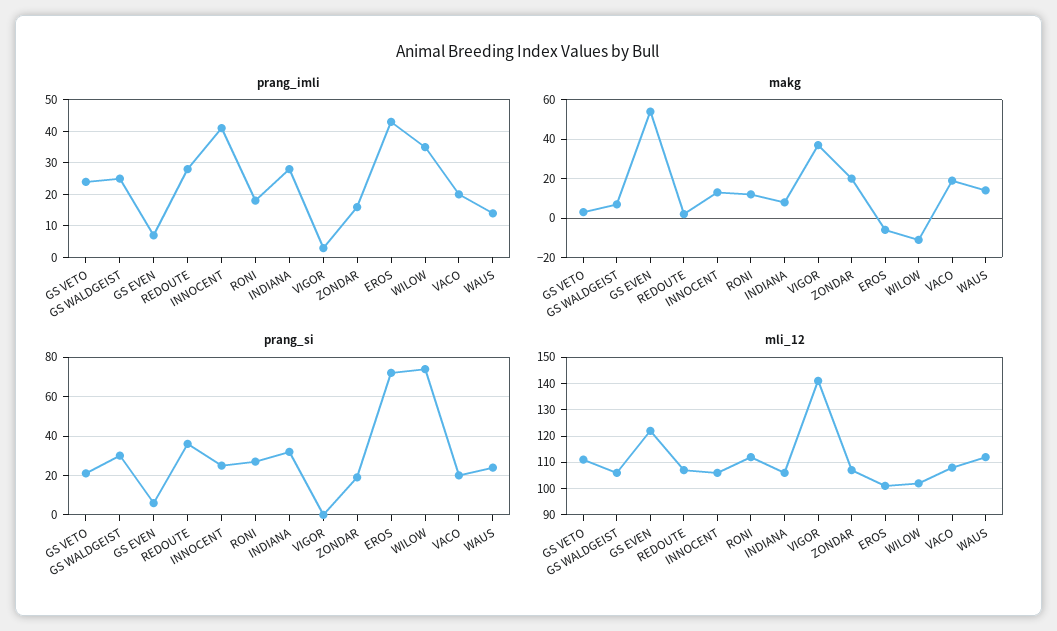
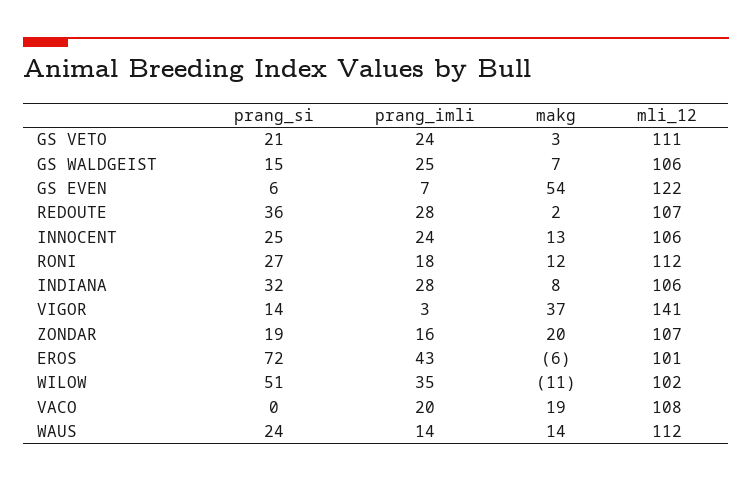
prang_imli, INNOCENT: 40 -> 24
prang_si, GS WALDGEIST: 30 -> 15
prang_si, VIGOR: 0 -> 14
prang_si, WILOW: 75 -> 51
prang_si, VACO: 20 -> 0

